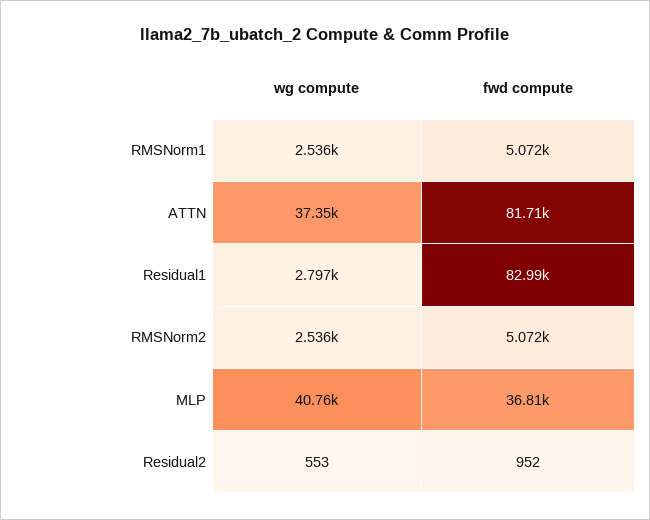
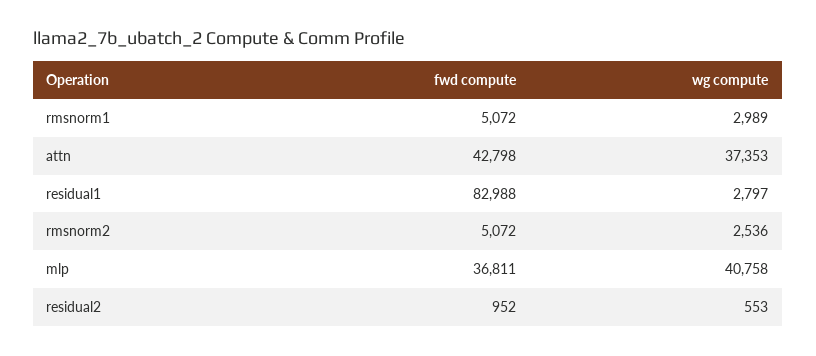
wg compute, RMSNorm1: 2536 -> 2989
fwd compute, ATTN: 81710 -> 42798

